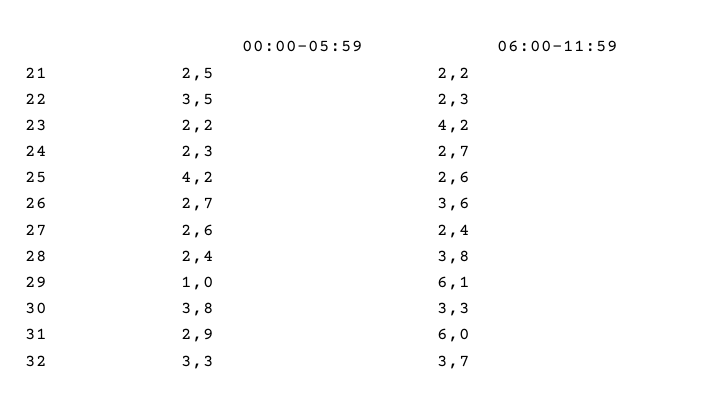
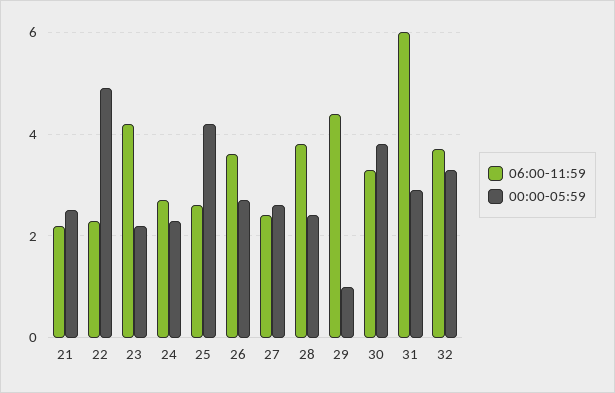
00:00-05:59, 22: 3.5 -> 5
06:00-11:59, 29: 6.1 -> 4.5

